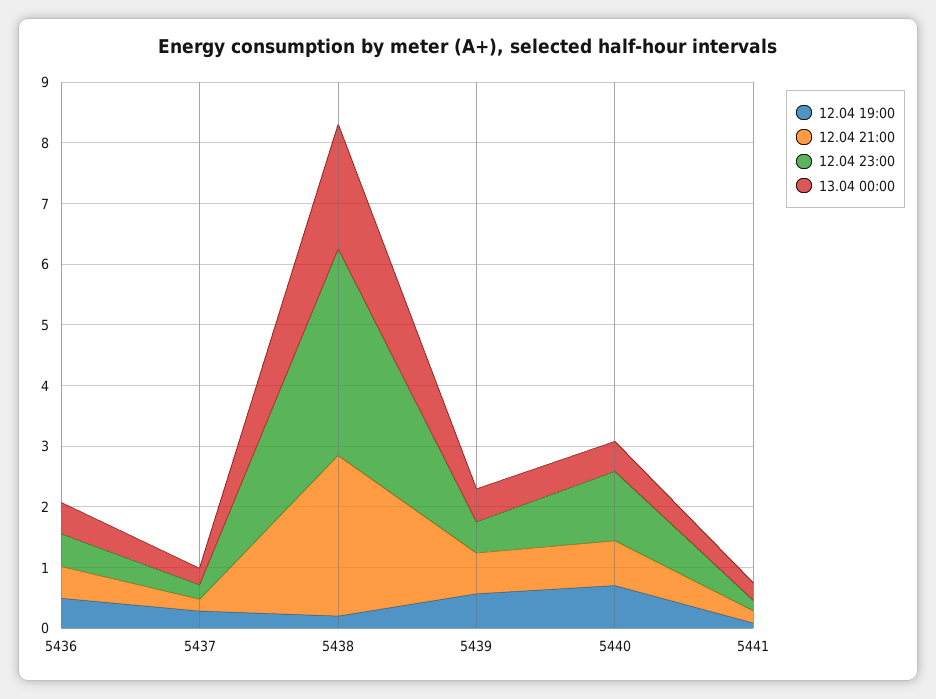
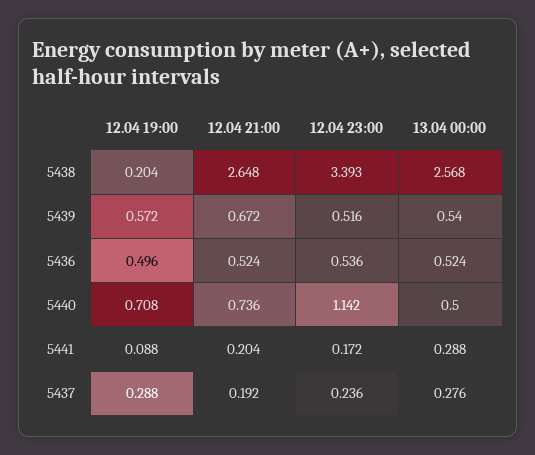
13.04 00:00, 5438: 2 -> 2.568

